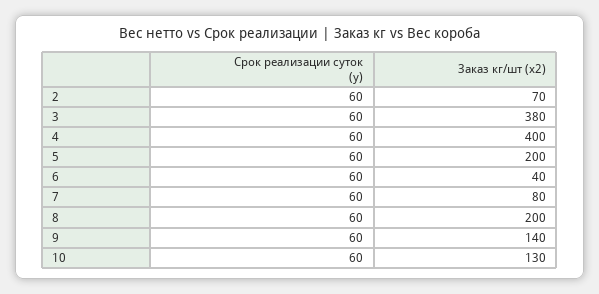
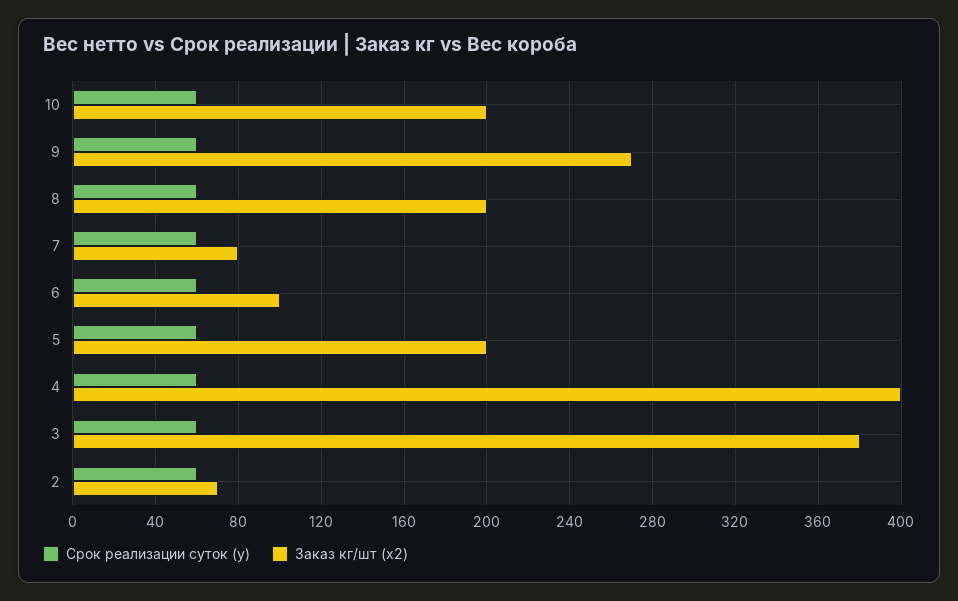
Заказ кг/шт (x2), 6: 40 -> 100
Заказ кг/шт (x2), 9: 140 -> 270
Заказ кг/шт (x2), 10: 130 -> 200

